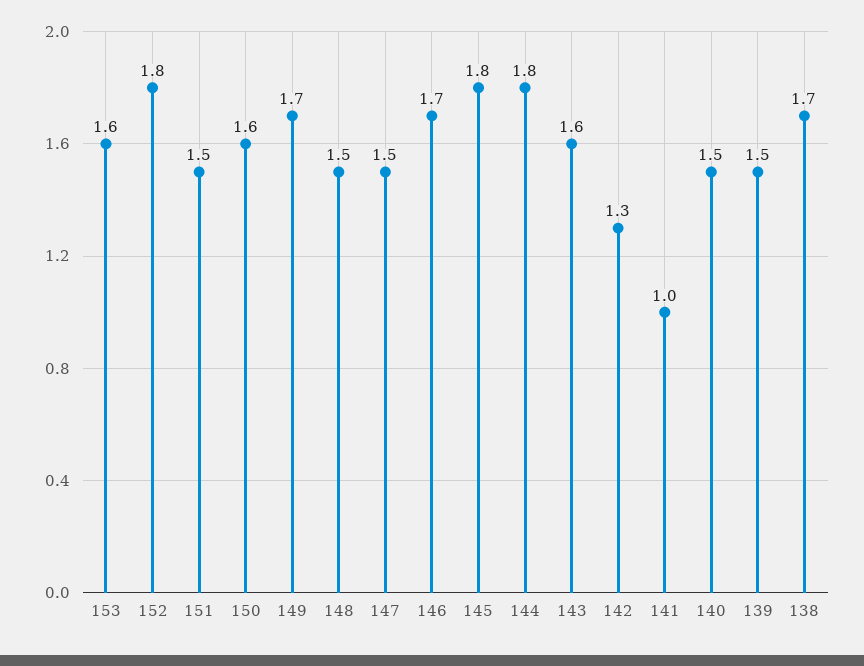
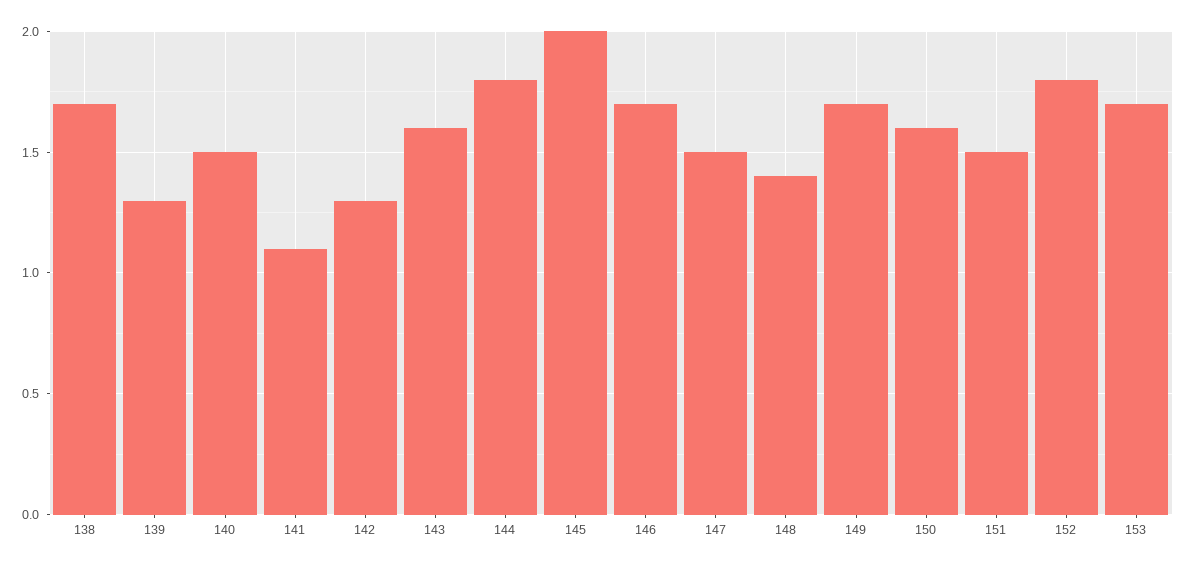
153: 1.6 -> 1.7
148: 1.5 -> 1.4
145: 1.8 -> 2
141: 1 -> 1.1
139: 1.5 -> 1.3

